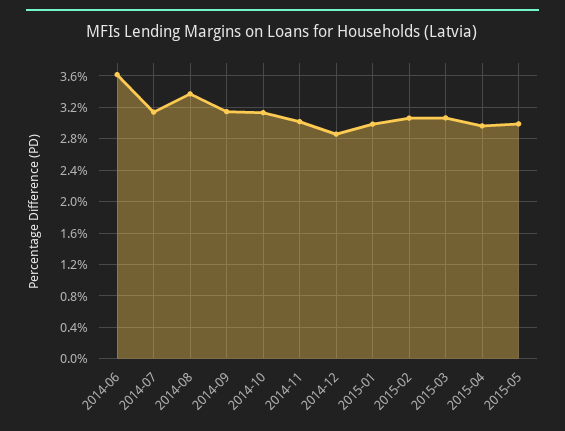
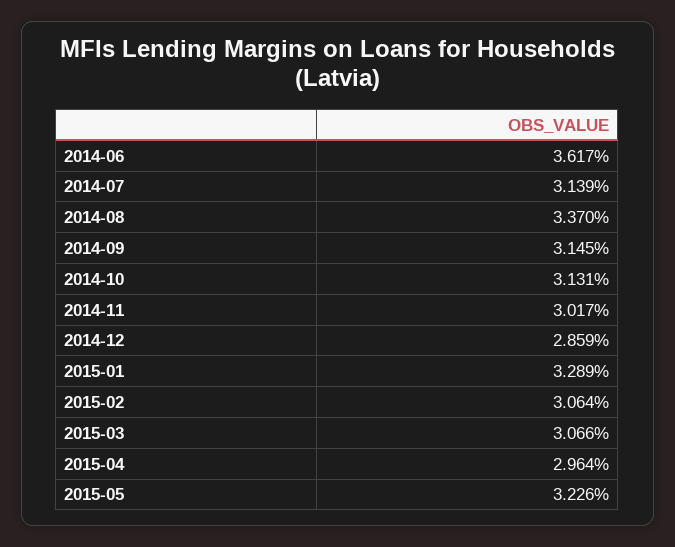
2015-01: 3 -> 3.289
2015-05: 3 -> 3.226

